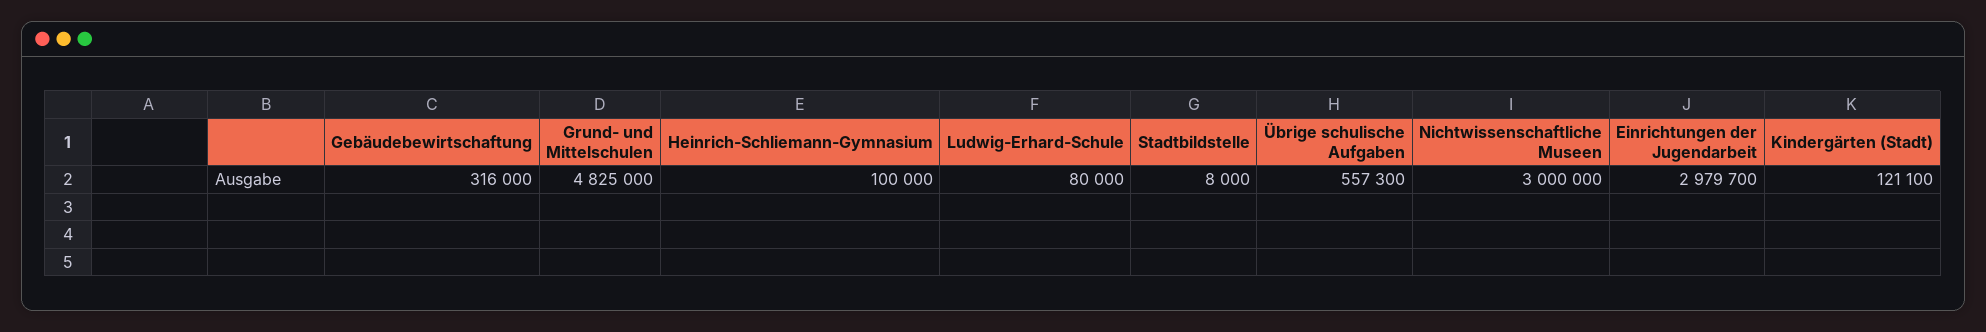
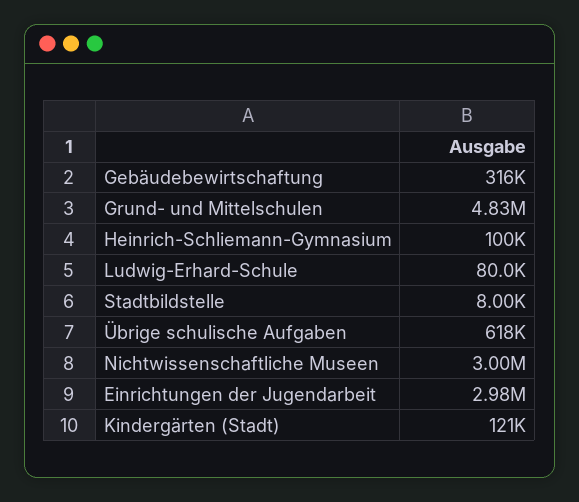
Übrige schulische Aufgaben: 557300 -> 618000

